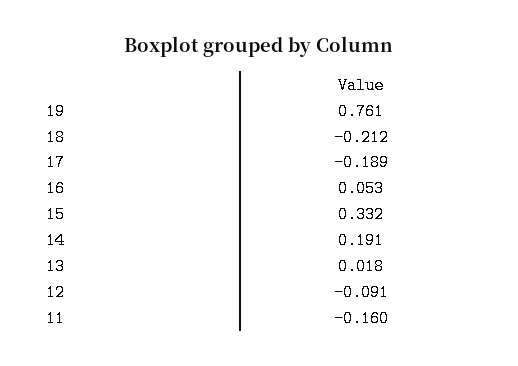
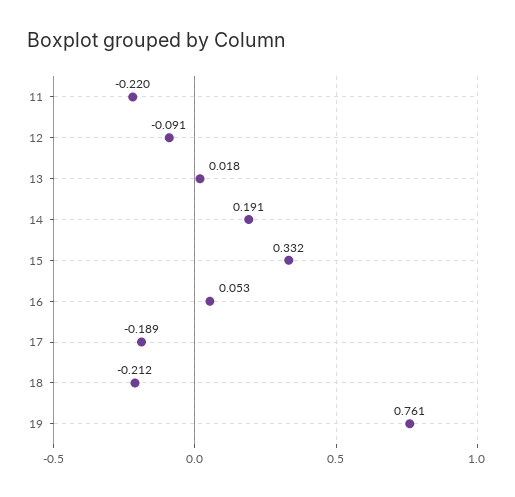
11: -0.16 -> -0.22

